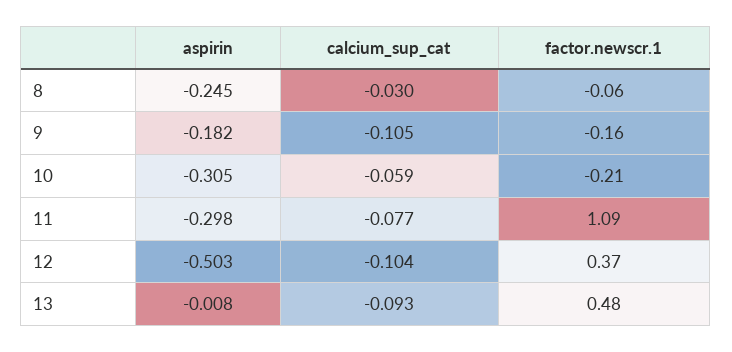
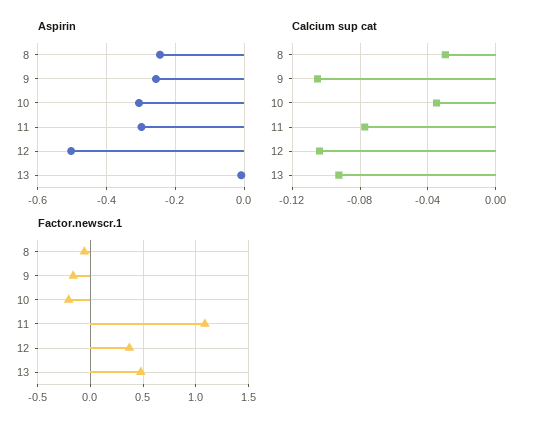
aspirin, 9: -0.182 -> -0.26
calcium_sup_cat, 10: -0.059 -> -0.035

